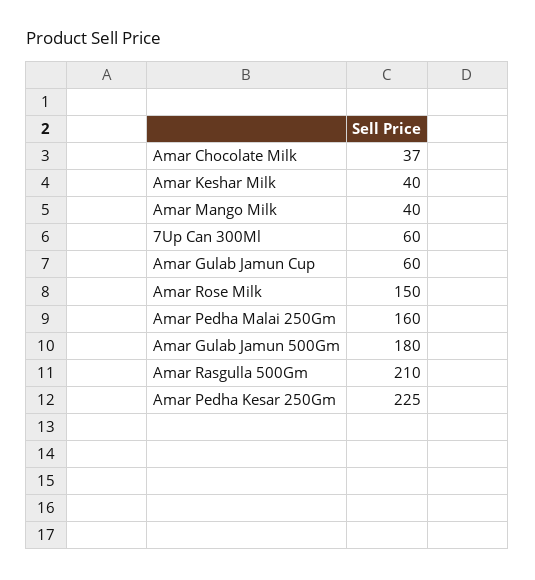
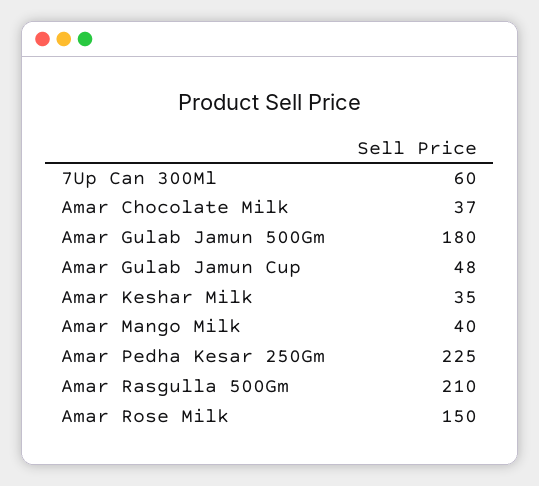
Amar Keshar Milk: 40 -> 35
Amar Gulab Jamun Cup: 60 -> 48
Amar Pedha Malai 250Gm: 160 -> none

